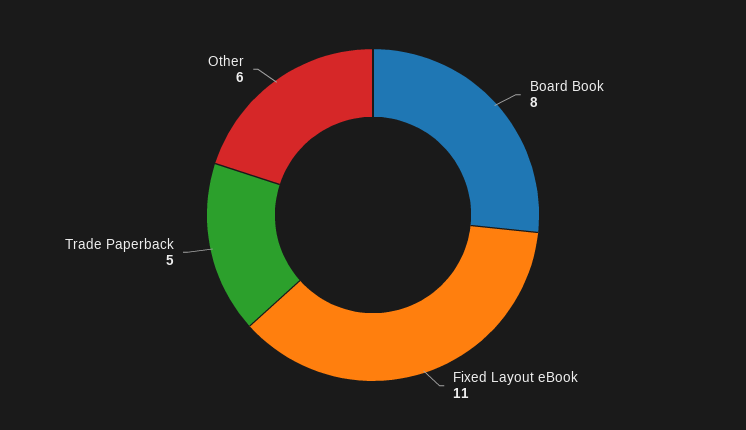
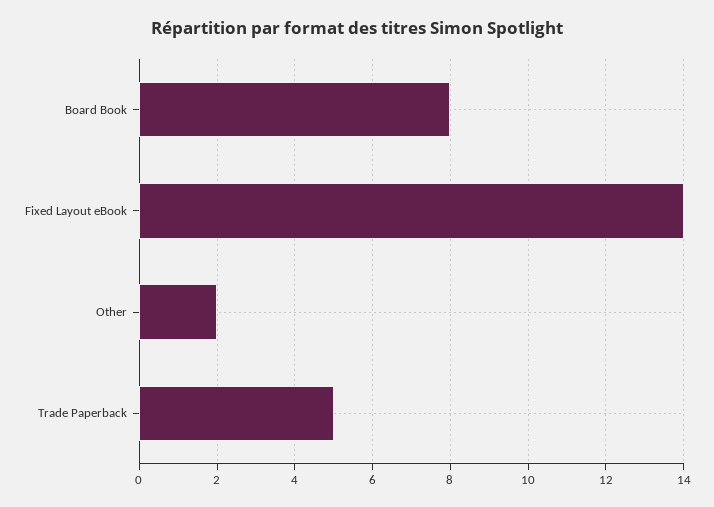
Fixed Layout eBook: 11 -> 14
Other: 6 -> 2

